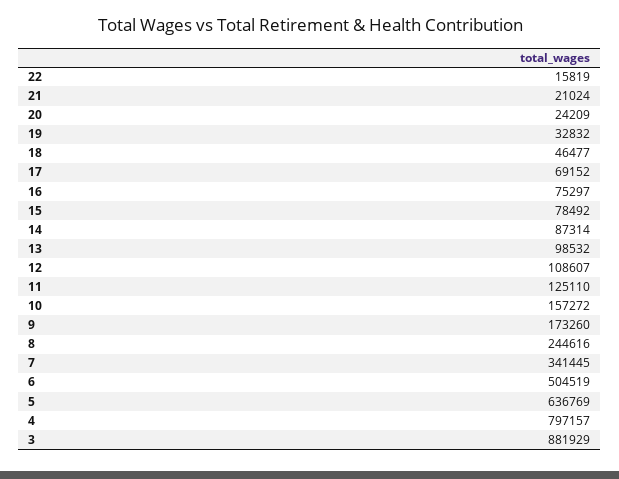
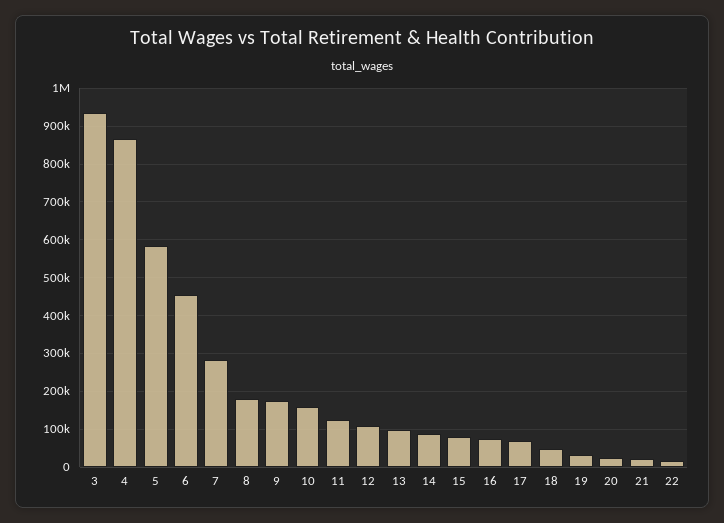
8: 244616 -> 180000
7: 341445 -> 280000
6: 504519 -> 460000
5: 636769 -> 580000
4: 797157 -> 860000
3: 881929 -> 940000

